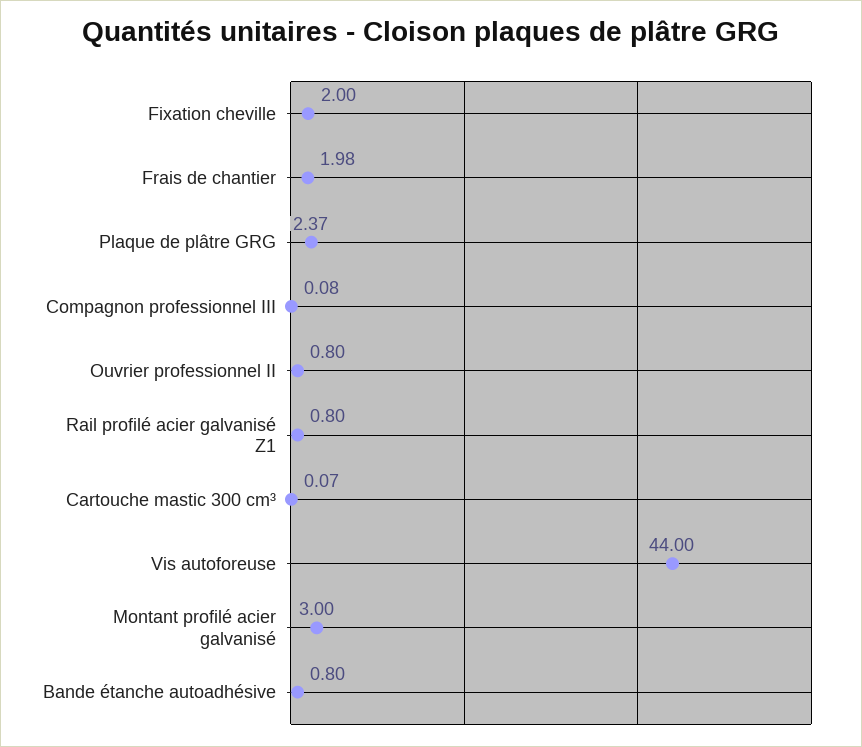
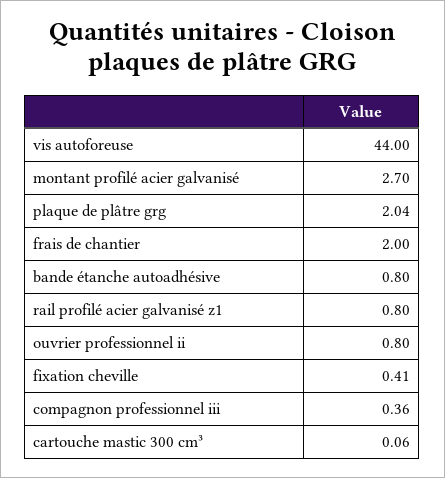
Fixation cheville: 2 -> 0.41
Frais de chantier: 1.98 -> 2
Plaque de plâtre GRG: 2.37 -> 2.04
Compagnon professionnel III: 0.08 -> 0.36
Cartouche mastic 300 cm³: 0.07 -> 0.06
Montant profilé acier galvanisé: 3 -> 2.7

